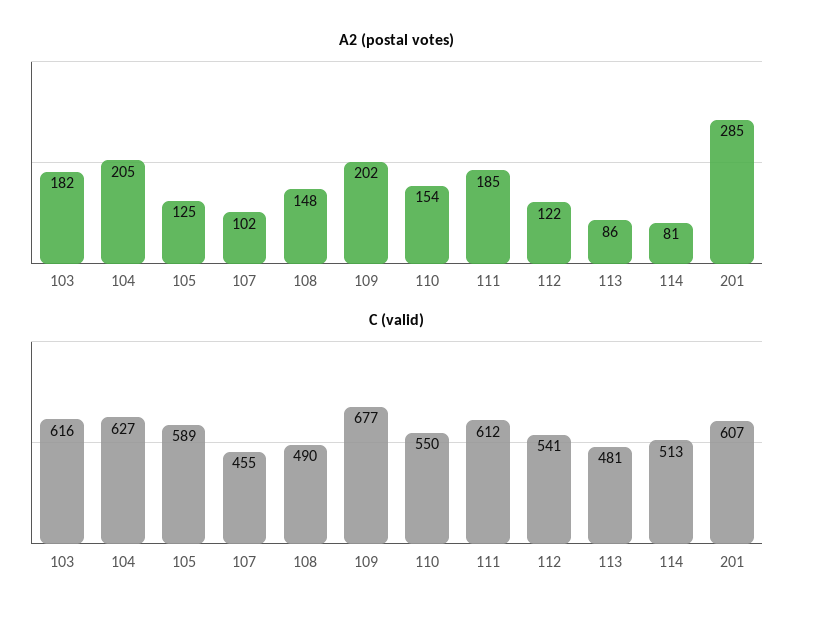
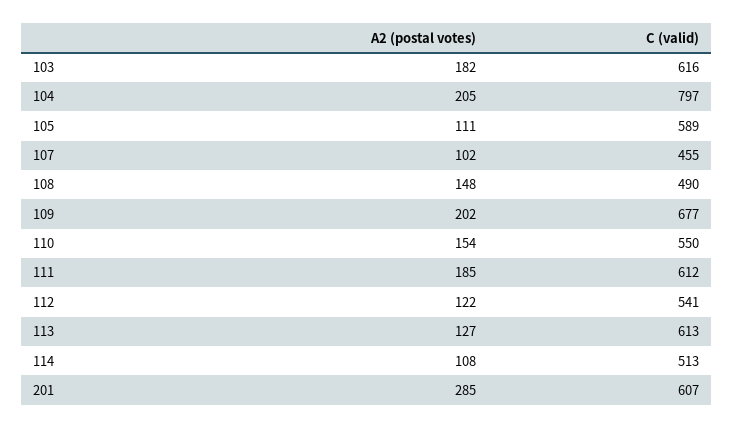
A2 (postal votes), 105: 125 -> 111
A2 (postal votes), 113: 86 -> 127
A2 (postal votes), 114: 81 -> 108
C (valid), 104: 627 -> 797
C (valid), 113: 481 -> 613

